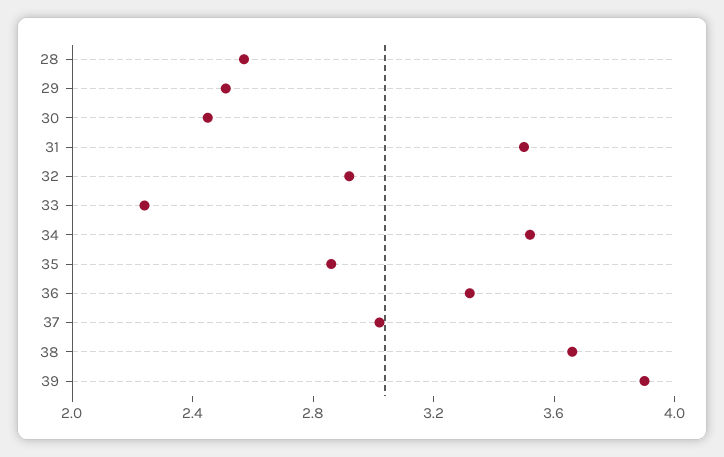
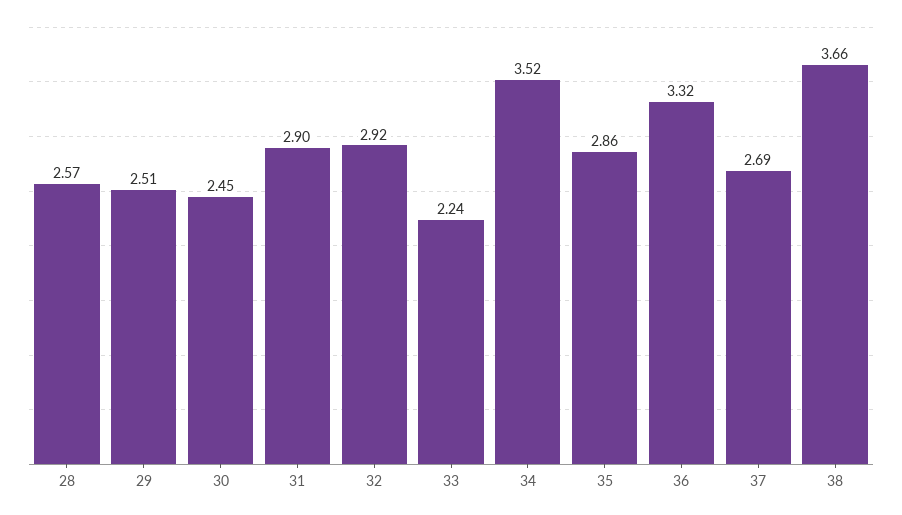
31: 3.5 -> 2.9
37: 3 -> 2.69
39: 3.9 -> none

